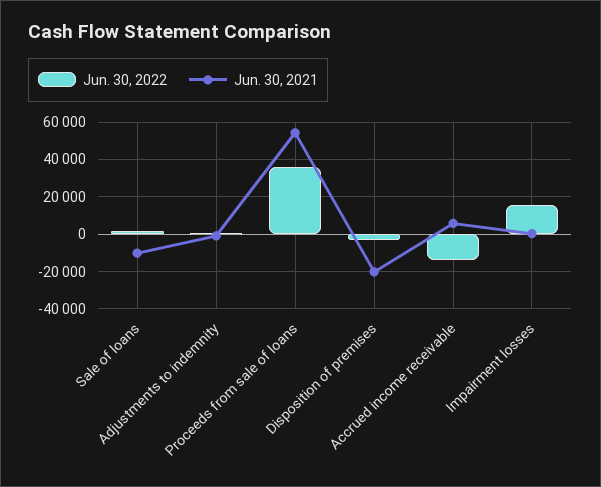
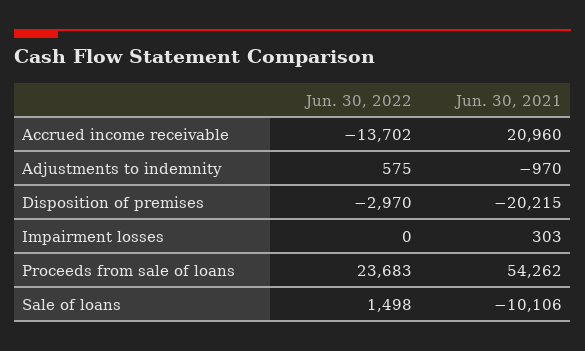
Jun. 30, 2022, Proceeds from sale of loans: 35000 -> 23683
Jun. 30, 2021, Accrued income receivable: 5000 -> 20960
Jun. 30, 2022, Impairment losses: 15000 -> 0

